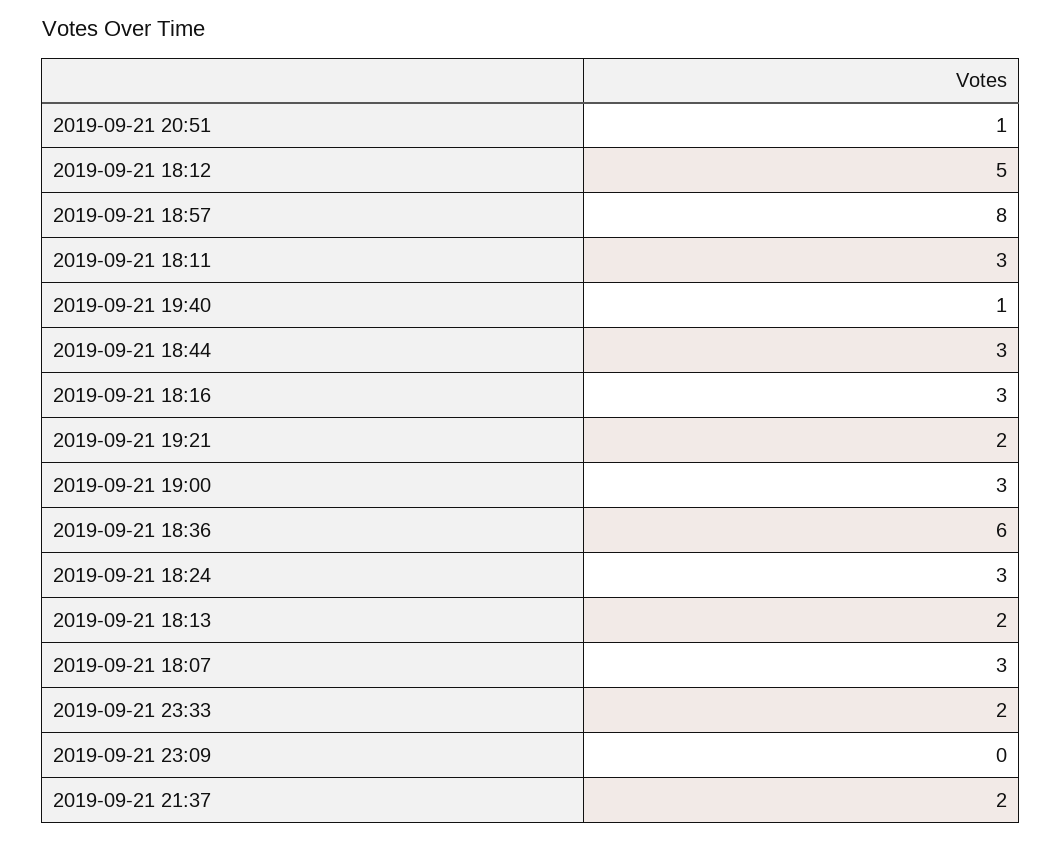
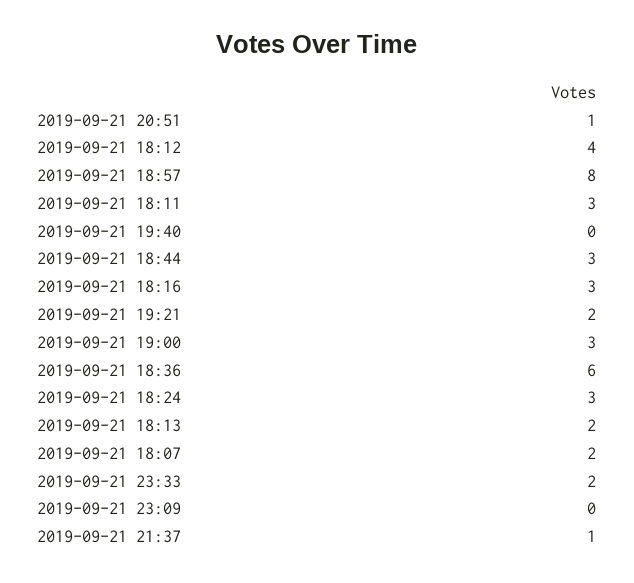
2019-09-21 18:12: 5 -> 4
2019-09-21 19:40: 1 -> 0
2019-09-21 18:07: 3 -> 2
2019-09-21 21:37: 2 -> 1

